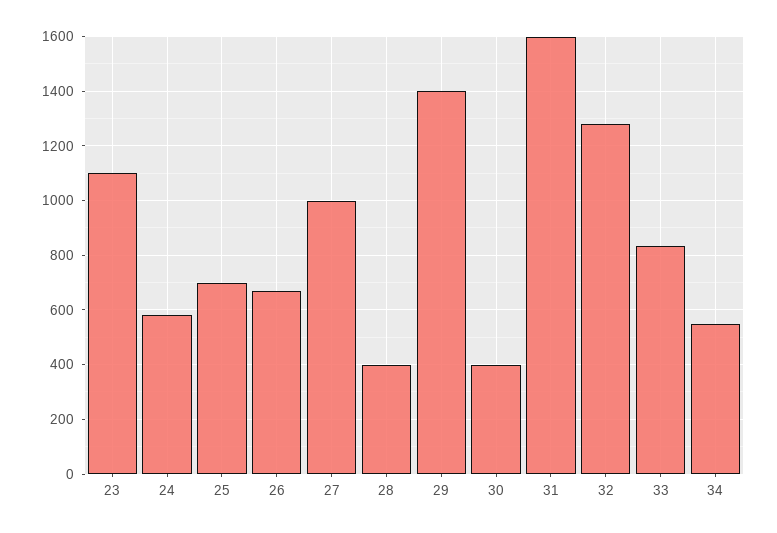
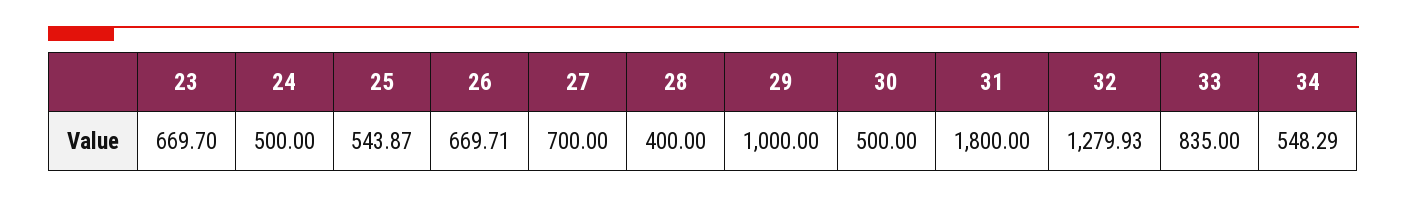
23: 1100 -> 669.7
24: 575 -> 500
25: 700 -> 543.87
27: 1000 -> 700
29: 1400 -> 1000
30: 400 -> 500
31: 1600 -> 1800

